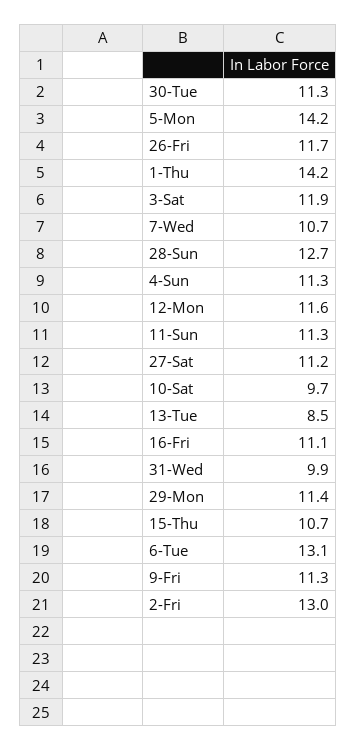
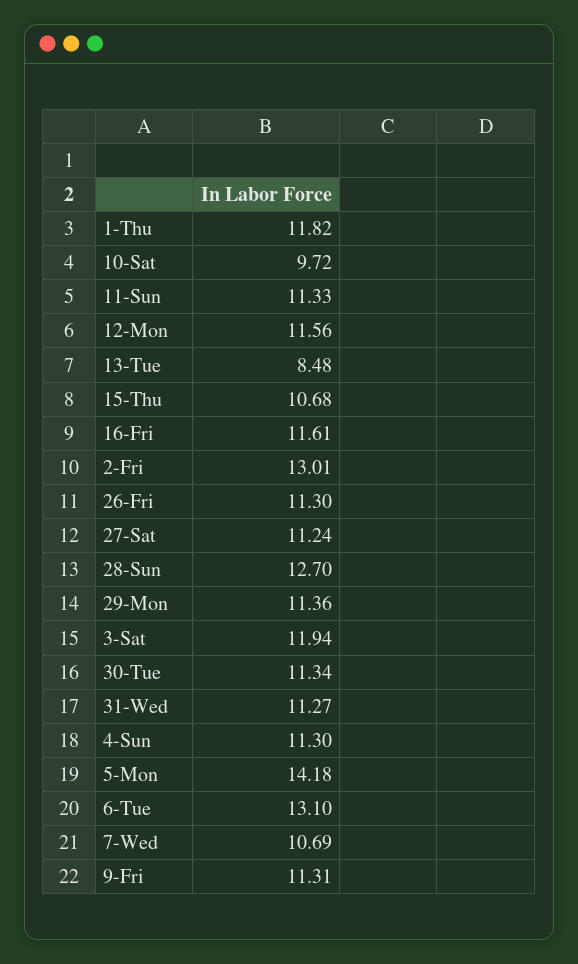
26-Fri: 11.7 -> 11.3
1-Thu: 14.2 -> 11.82
16-Fri: 11.1 -> 11.61
31-Wed: 9.9 -> 11.27

